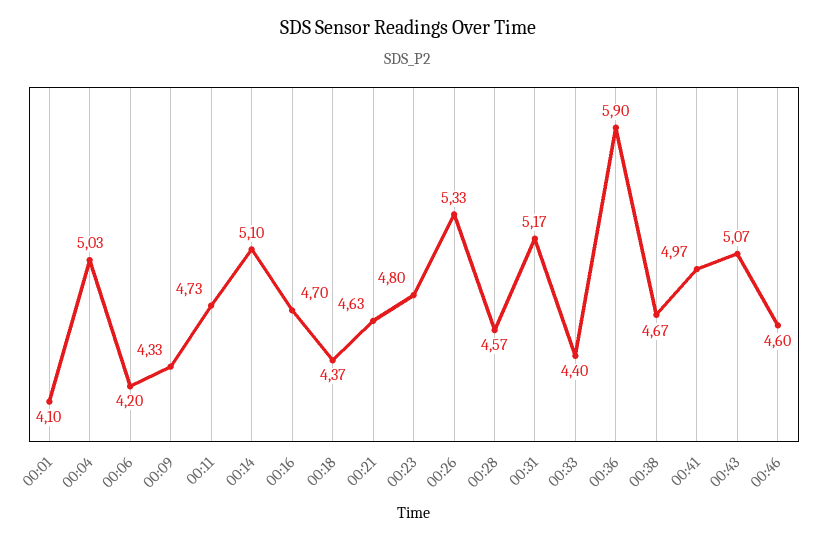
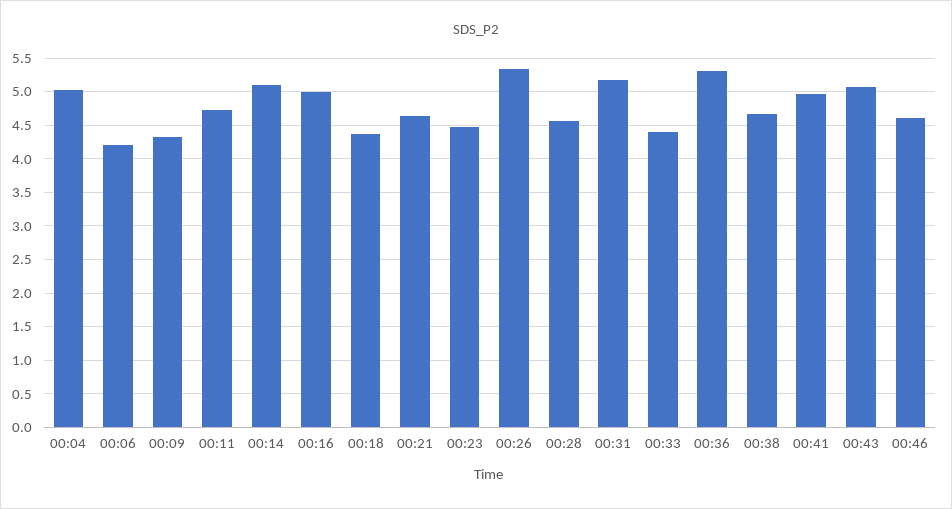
00:01: 4.1 -> none
00:16: 4.7 -> 5
00:23: 4.8 -> 4.5
00:36: 5.9 -> 5.3

